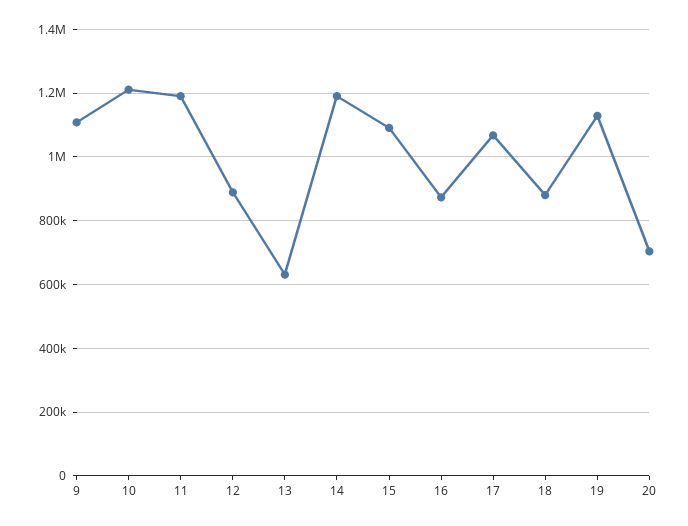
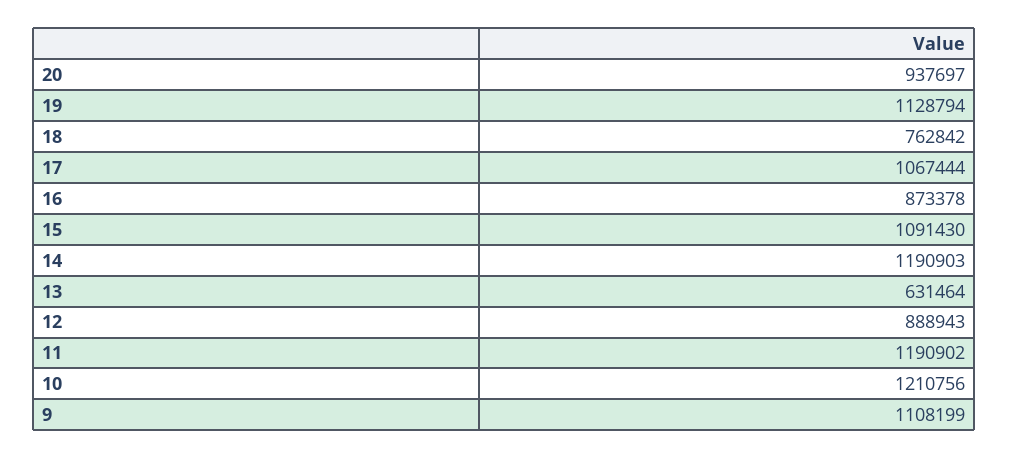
18: 880000 -> 762842
20: 700000 -> 937697

